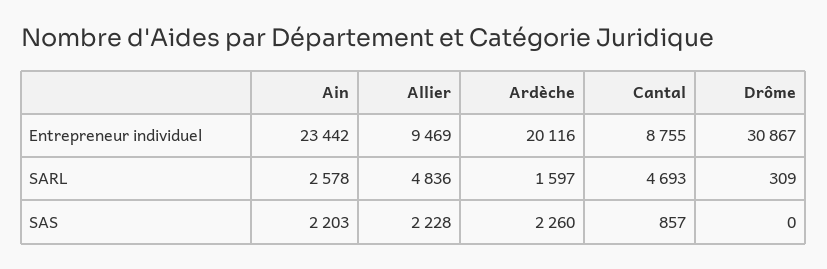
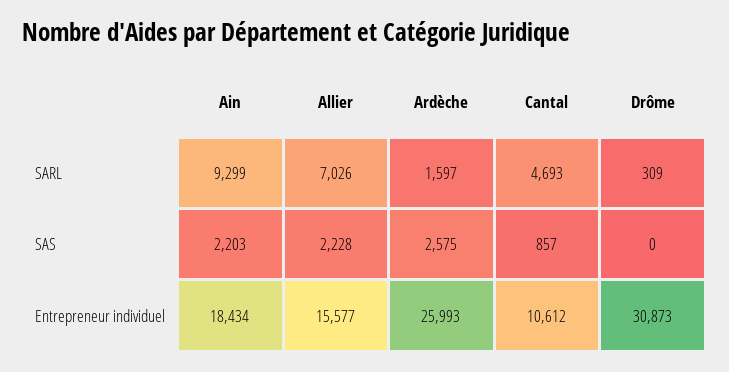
Ain, Entrepreneur individuel: 23442 -> 18434
Allier, Entrepreneur individuel: 9469 -> 15577
Ardèche, Entrepreneur individuel: 20116 -> 25993
Cantal, Entrepreneur individuel: 8755 -> 10612
Drôme, Entrepreneur individuel: 30867 -> 30873
Ain, SARL: 2578 -> 9299
Allier, SARL: 4836 -> 7026
Ardèche, SAS: 2260 -> 2575

